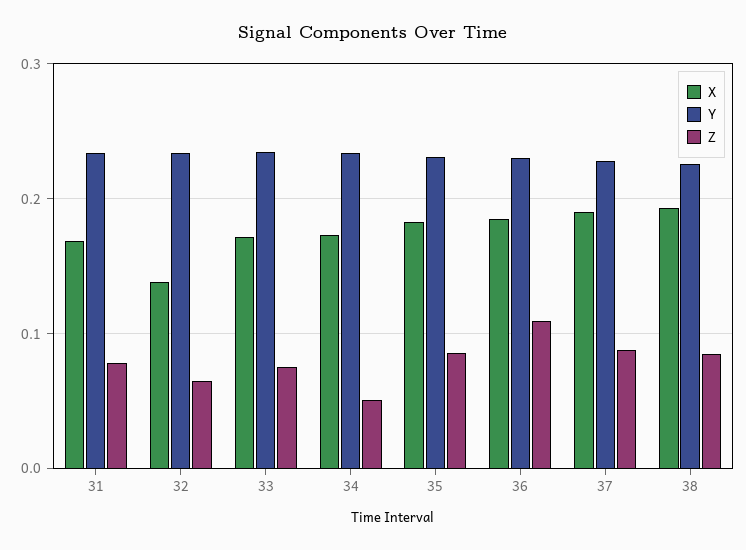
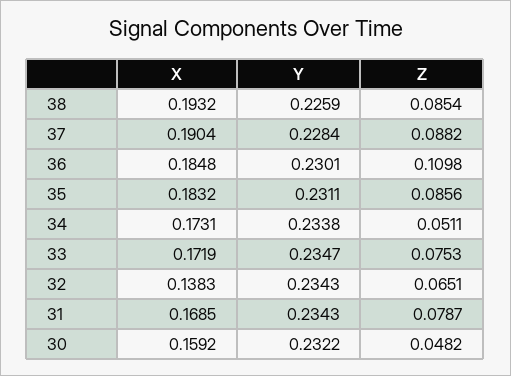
X, 30: none -> 0.1592
Y, 30: none -> 0.2322
Z, 30: none -> 0.0482

